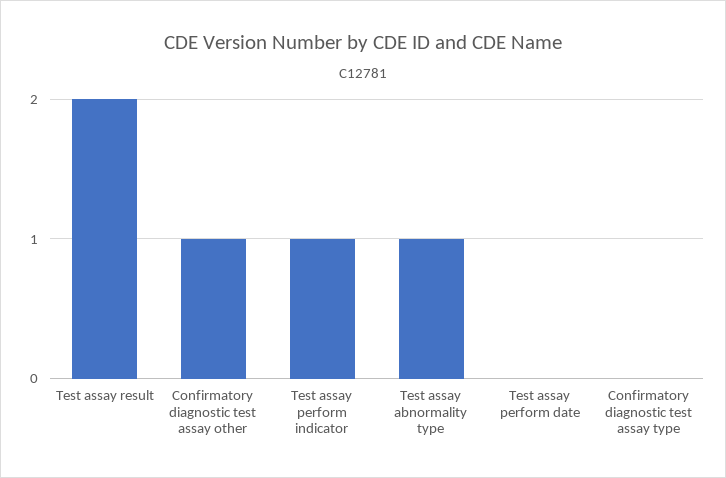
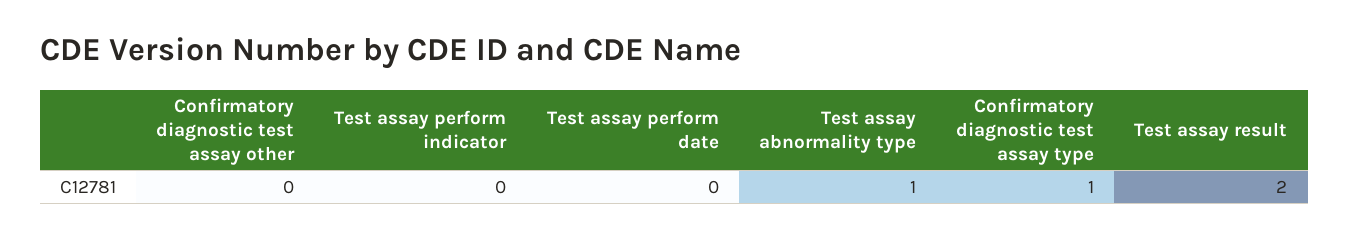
Confirmatory diagnostic test assay other: 1 -> 0
Test assay perform indicator: 1 -> 0
Confirmatory diagnostic test assay type: 0 -> 1

